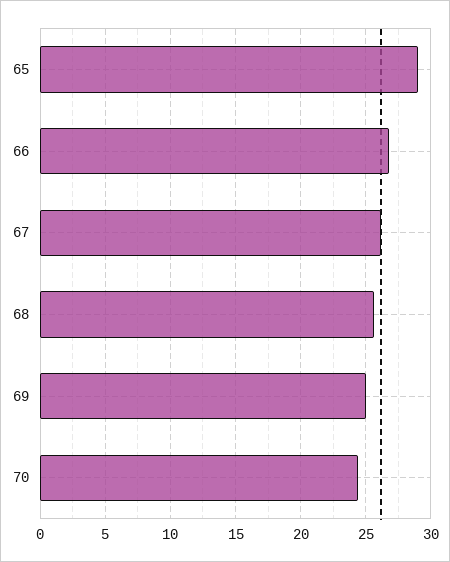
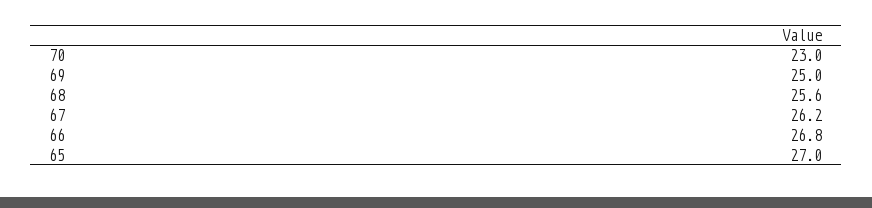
65: 29 -> 27
70: 24.5 -> 23

